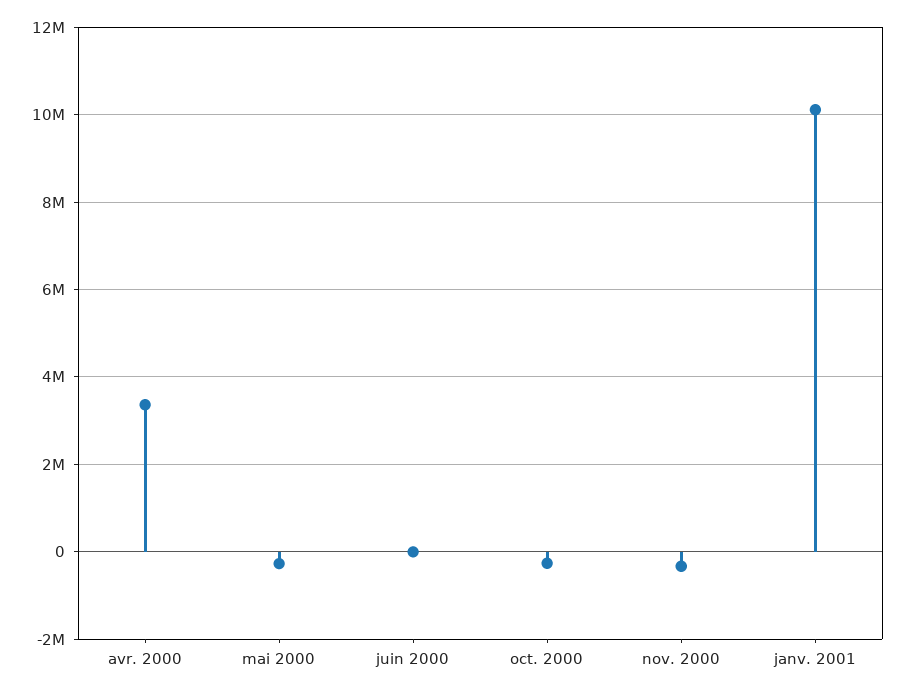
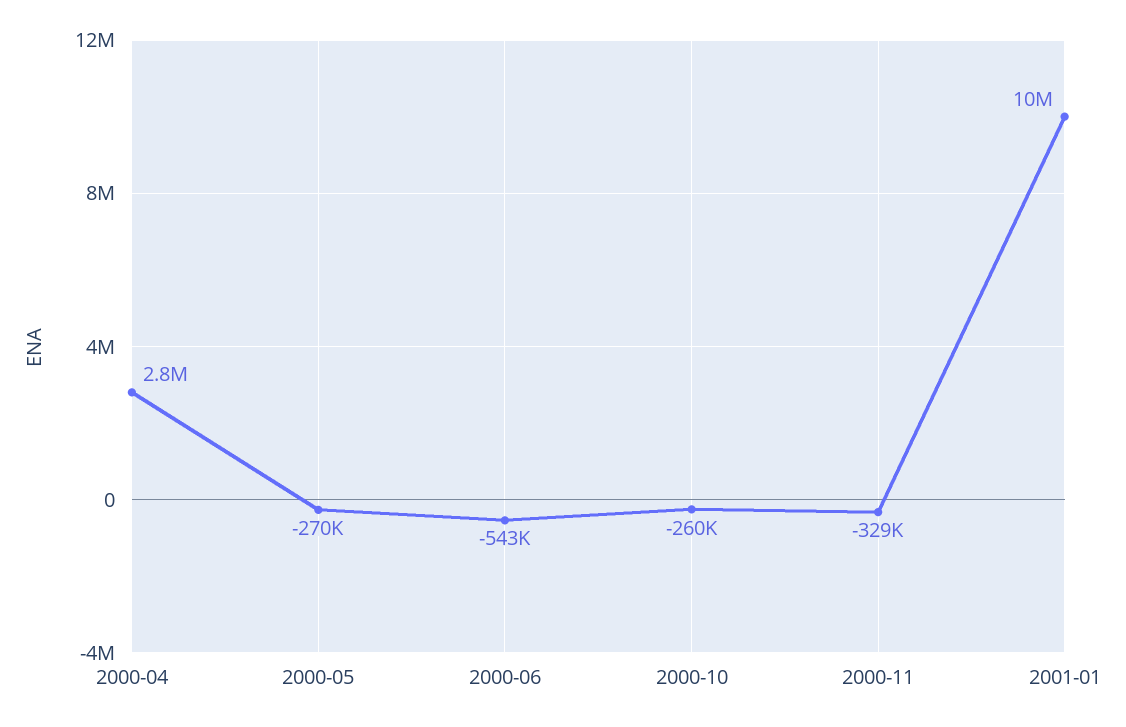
avr. 2000: 3400000 -> 2800000
juin 2000: 0 -> -543000

